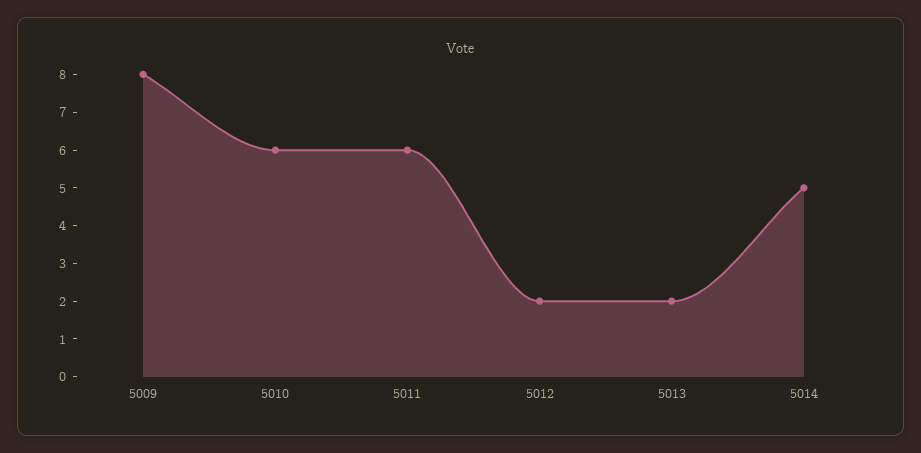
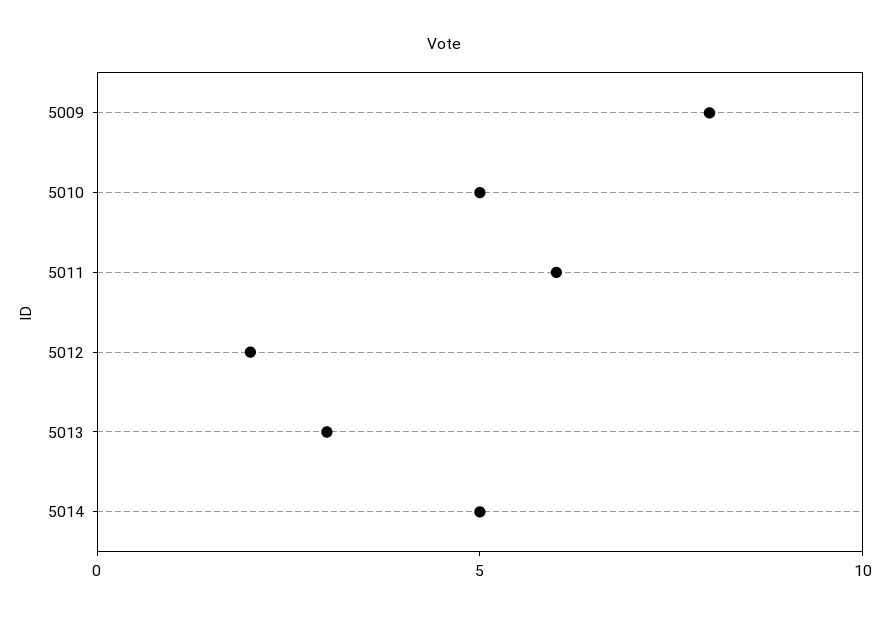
5010: 6 -> 5
5013: 2 -> 3

